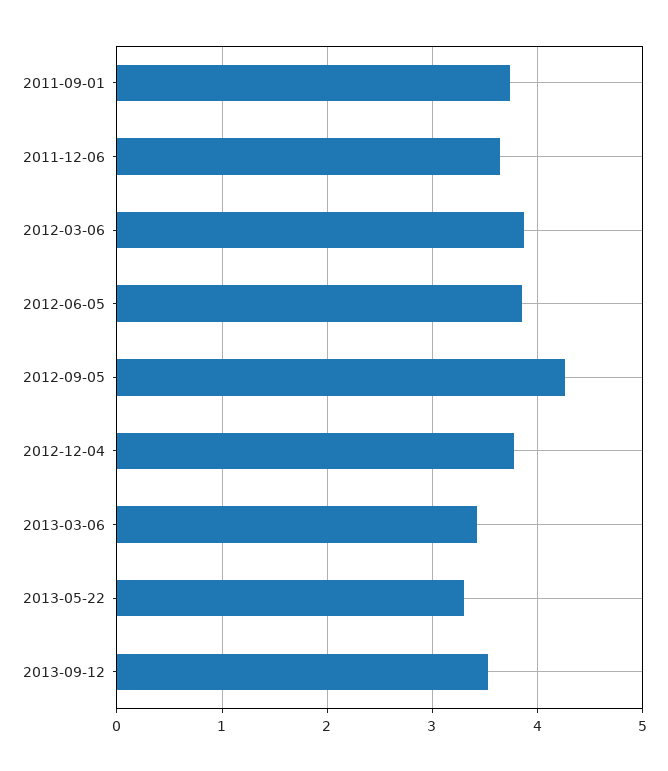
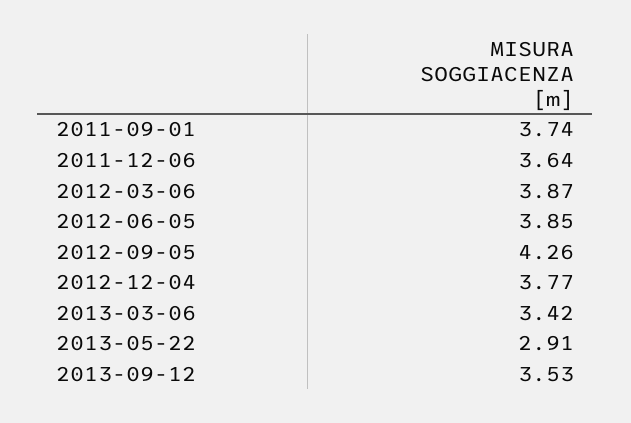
2013-05-22: 3.3 -> 2.91

